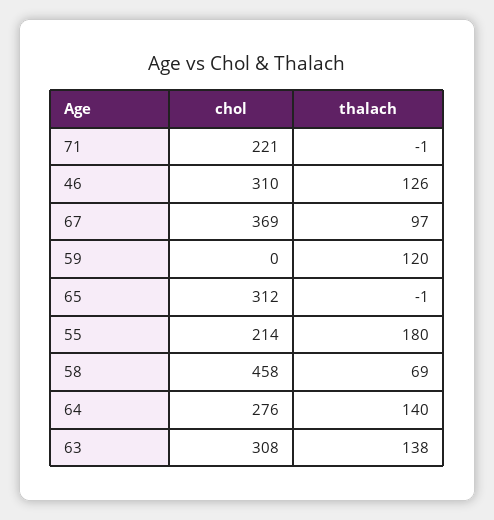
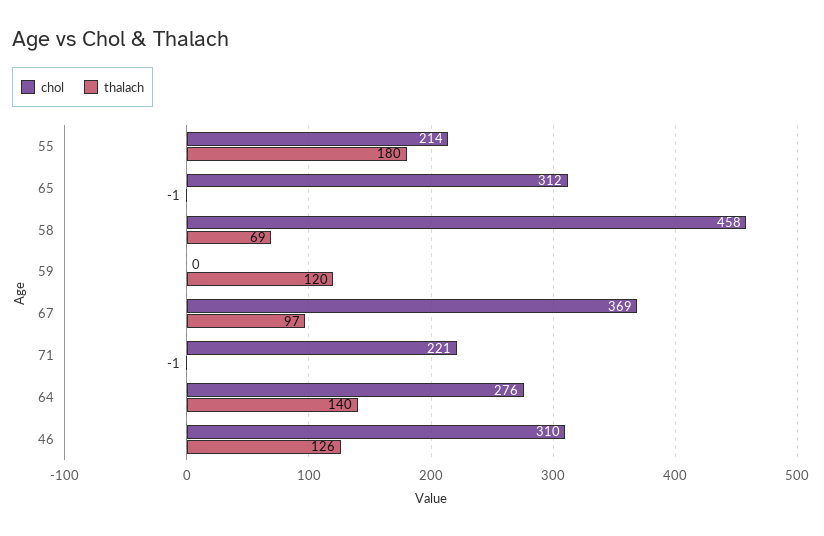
chol, 63: 308 -> none
thalach, 63: 138 -> none

